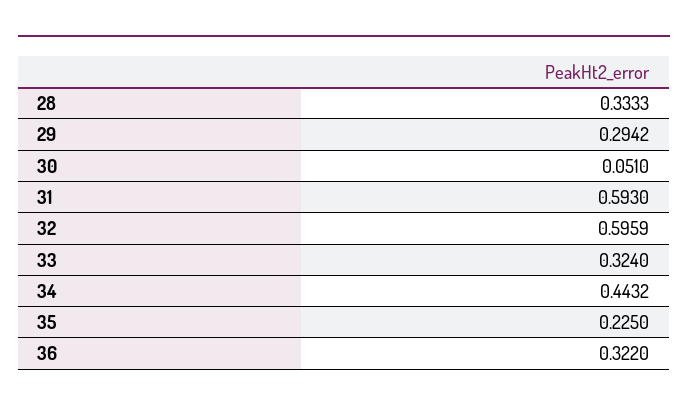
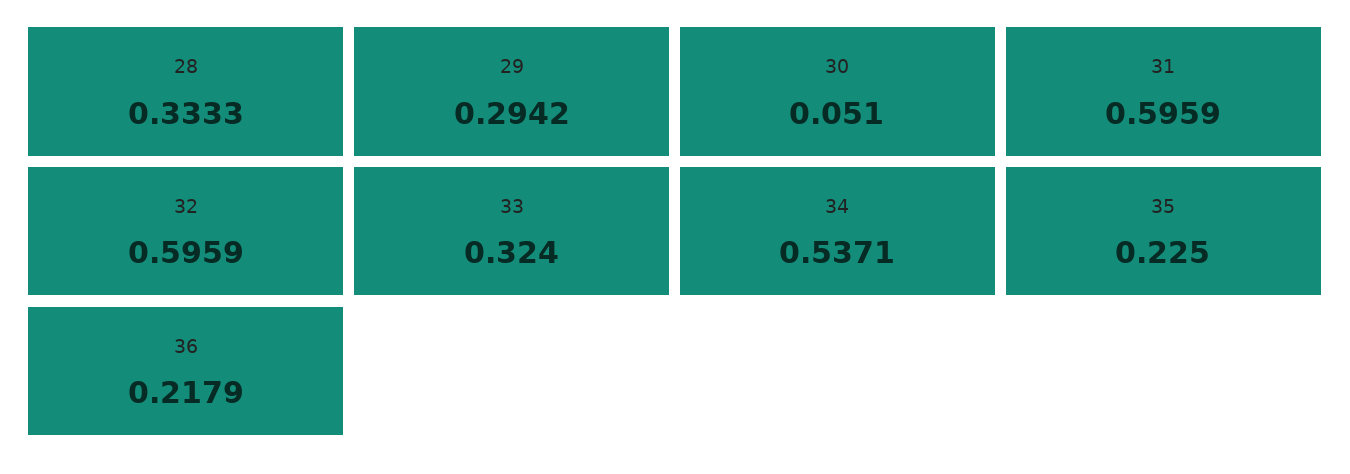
31: 0.593 -> 0.5959
34: 0.4432 -> 0.5371
36: 0.322 -> 0.2179

